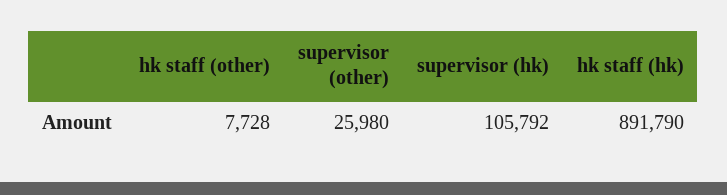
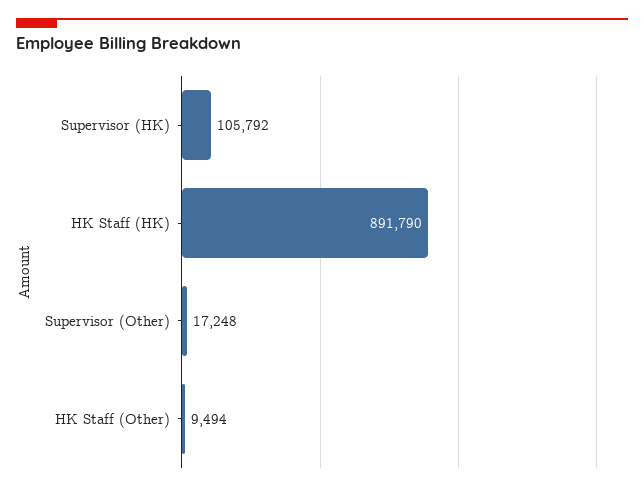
hk staff (other): 7728 -> 9494
supervisor (other): 25980 -> 17248

